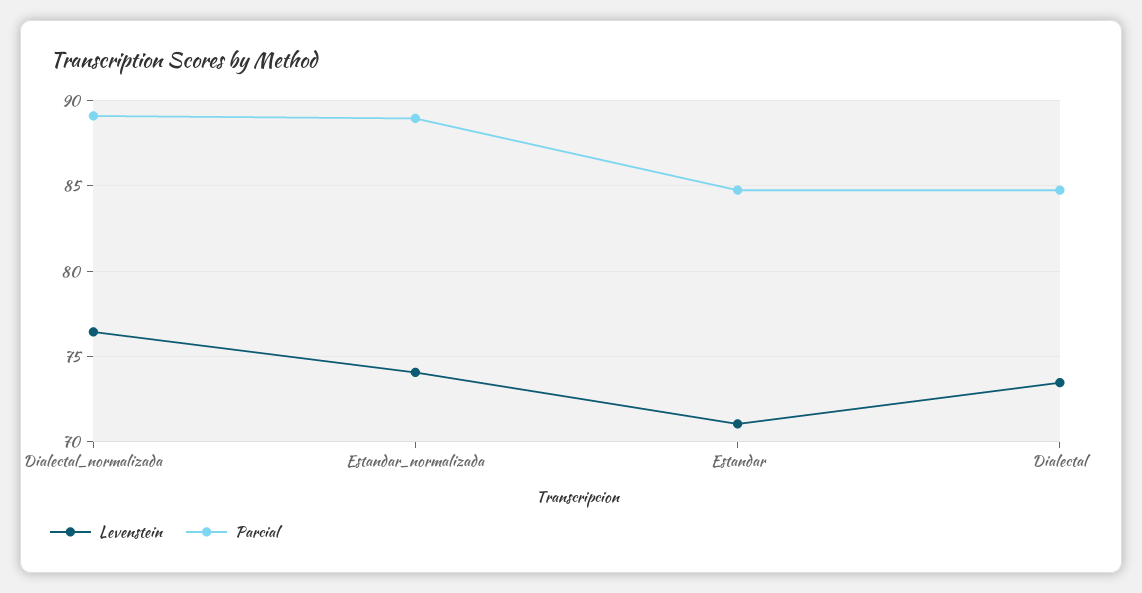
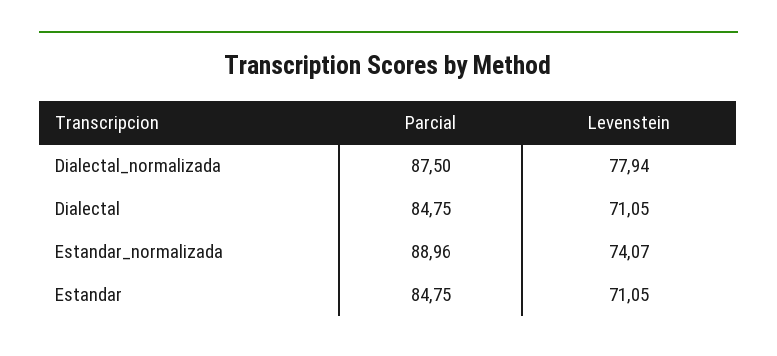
Levenstein, Dialectal_normalizada: 76.5 -> 77.94
Parcial, Dialectal_normalizada: 89 -> 87.5
Levenstein, Dialectal: 73.5 -> 71.05

